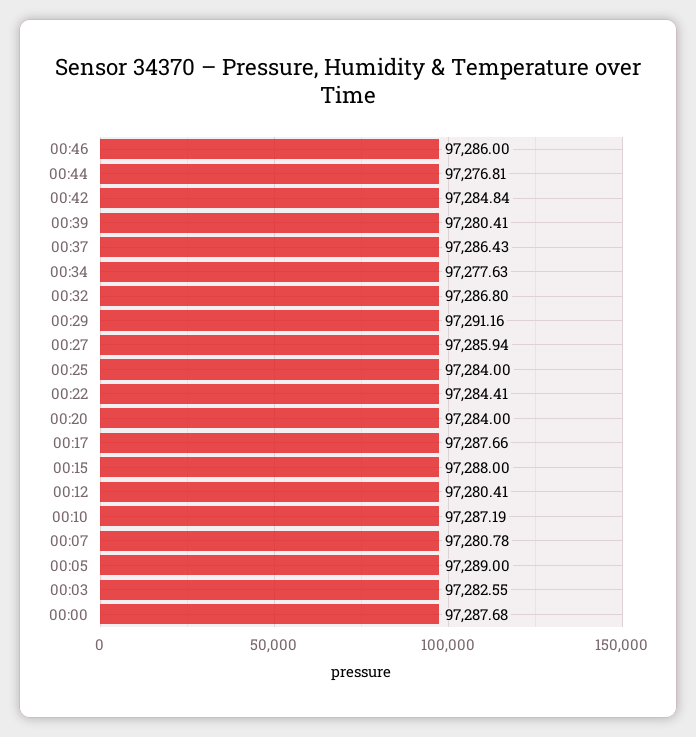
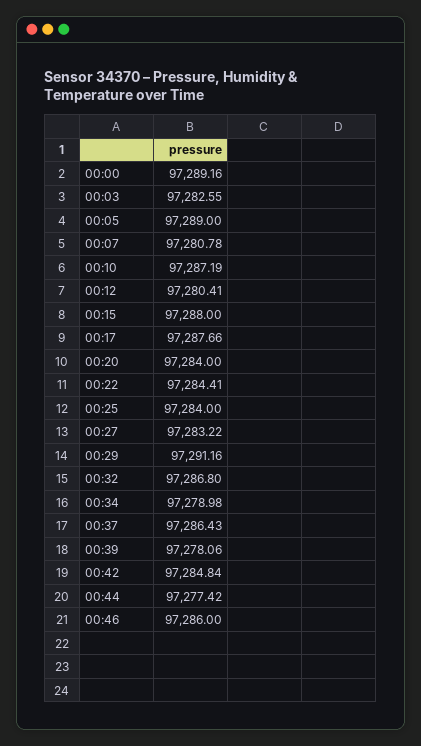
00:44: 97276.81 -> 97277.42
00:39: 97280.41 -> 97278.06
00:34: 97277.63 -> 97278.98
00:27: 97285.94 -> 97283.22
00:00: 97287.68 -> 97289.16

